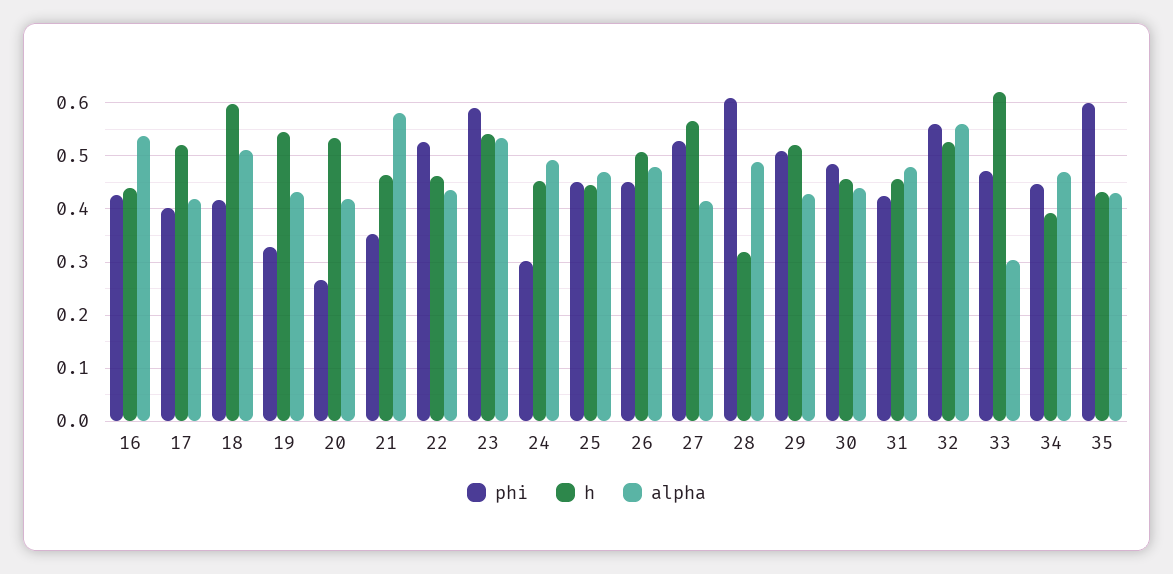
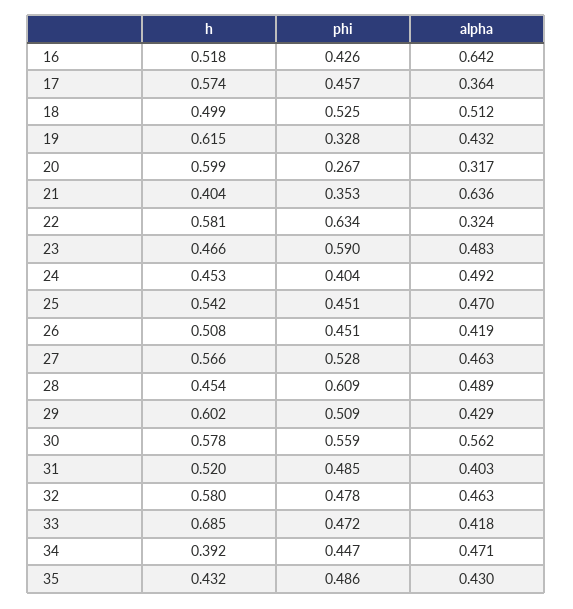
h, 16: 0.44 -> 0.518
alpha, 16: 0.54 -> 0.642
phi, 17: 0.4 -> 0.457
h, 17: 0.52 -> 0.574
alpha, 17: 0.42 -> 0.364
phi, 18: 0.42 -> 0.525
h, 18: 0.6 -> 0.499
h, 19: 0.54 -> 0.615
h, 20: 0.54 -> 0.599
alpha, 20: 0.42 -> 0.317
h, 21: 0.46 -> 0.404
alpha, 21: 0.58 -> 0.636
phi, 22: 0.52 -> 0.634
h, 22: 0.46 -> 0.581
alpha, 22: 0.44 -> 0.324
h, 23: 0.54 -> 0.466
alpha, 23: 0.54 -> 0.483
phi, 24: 0.3 -> 0.404
h, 25: 0.44 -> 0.542
alpha, 26: 0.48 -> 0.419
alpha, 27: 0.42 -> 0.463
h, 28: 0.32 -> 0.454
h, 29: 0.52 -> 0.602
phi, 30: 0.48 -> 0.559
h, 30: 0.46 -> 0.578
alpha, 30: 0.44 -> 0.562
phi, 31: 0.42 -> 0.485
h, 31: 0.46 -> 0.52
alpha, 31: 0.48 -> 0.403
phi, 32: 0.56 -> 0.478
h, 32: 0.52 -> 0.58
alpha, 32: 0.56 -> 0.463
h, 33: 0.62 -> 0.685
alpha, 33: 0.3 -> 0.418
phi, 35: 0.6 -> 0.486

